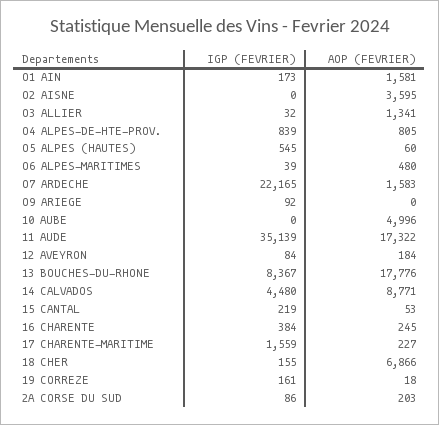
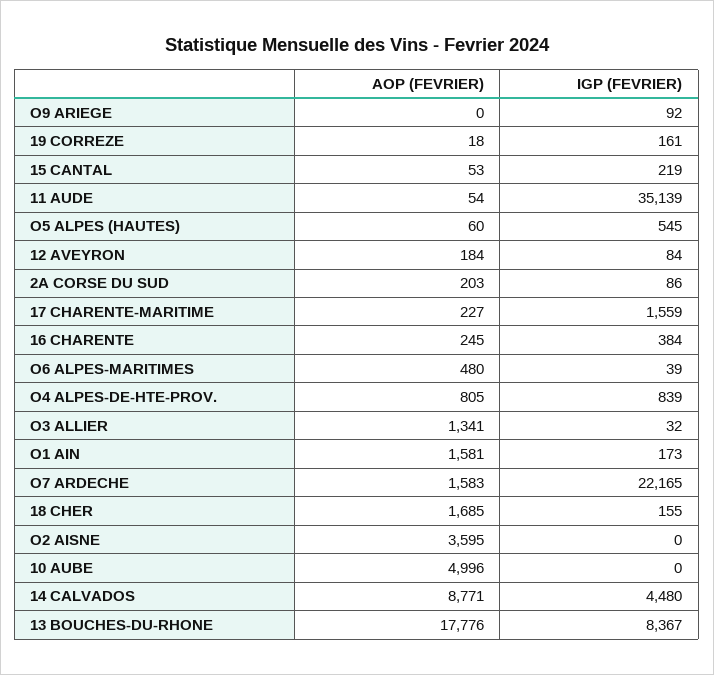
AOP (FEVRIER), 11 AUDE: 17322 -> 54
AOP (FEVRIER), 18 CHER: 6866 -> 1685

